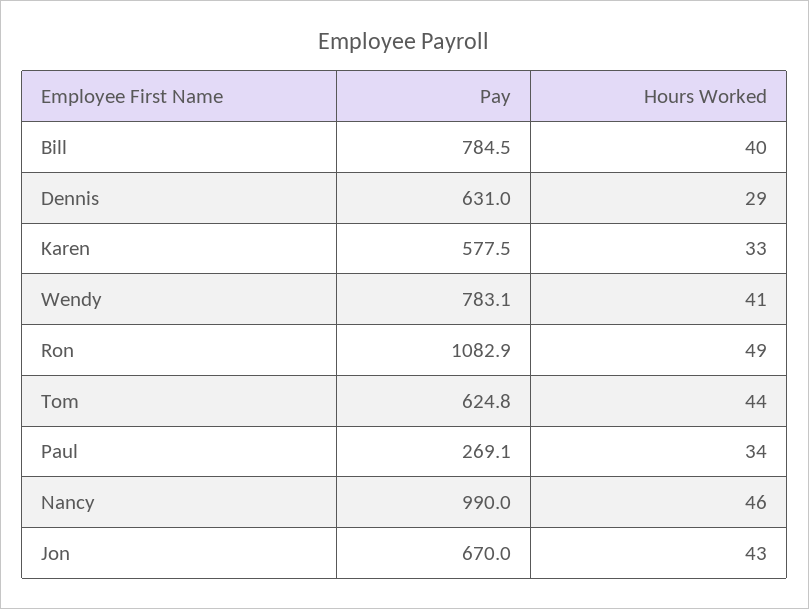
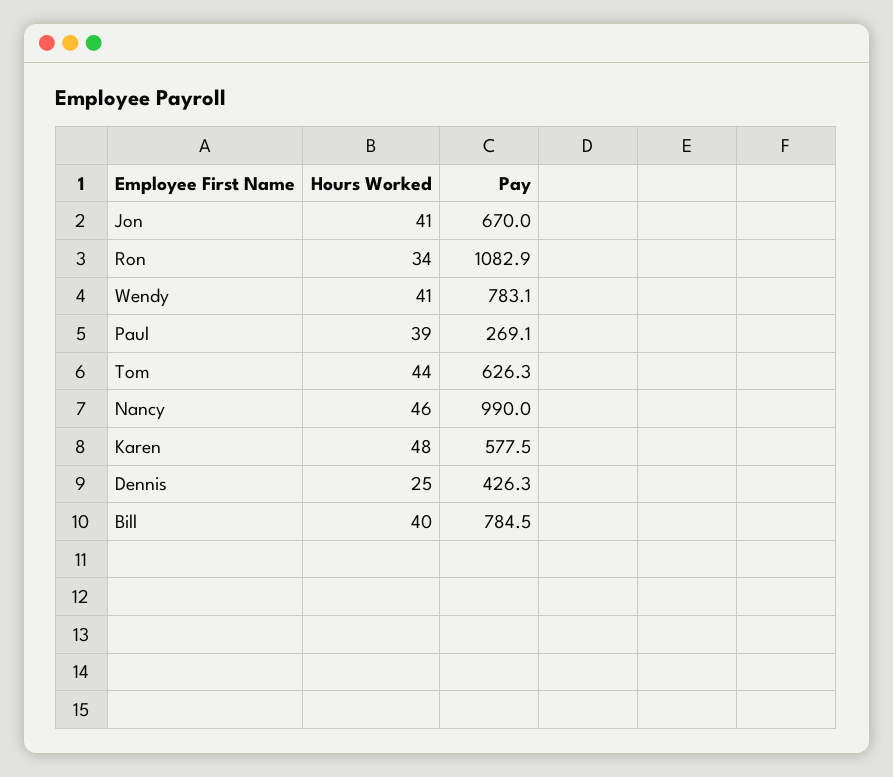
Pay, Dennis: 631 -> 426.3
Hours Worked, Dennis: 29 -> 25
Hours Worked, Karen: 33 -> 48
Hours Worked, Ron: 49 -> 34
Pay, Tom: 624.8 -> 626.3
Hours Worked, Paul: 34 -> 39
Hours Worked, Jon: 43 -> 41

